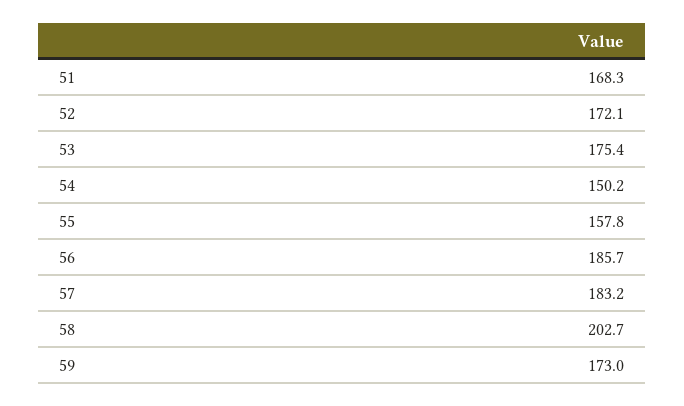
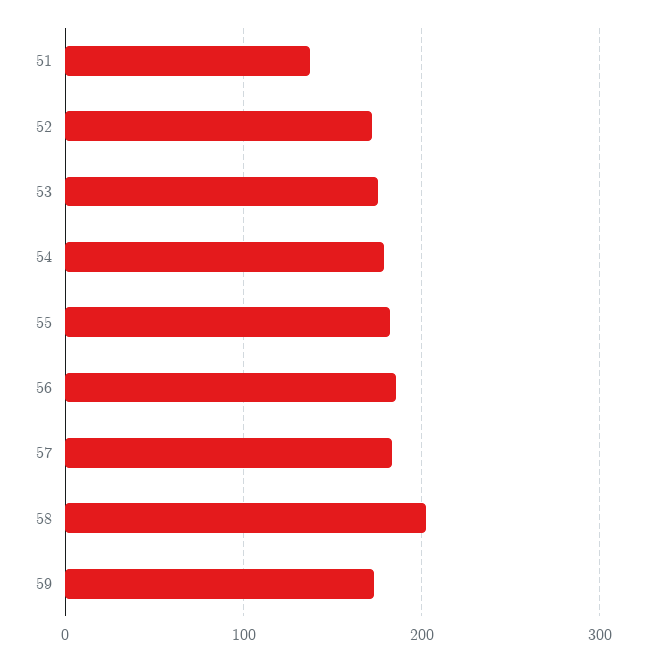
51: 168.3 -> 140
54: 150.2 -> 180
55: 157.8 -> 180

